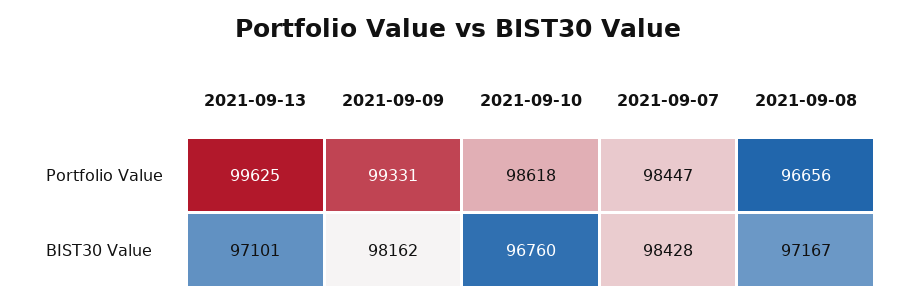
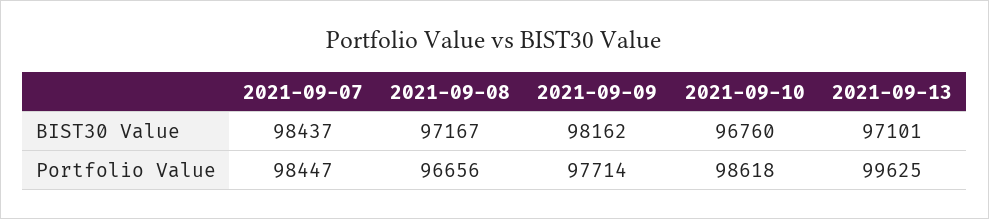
2021-09-09, Portfolio Value: 99331 -> 97714
2021-09-07, BIST30 Value: 98428 -> 98437

